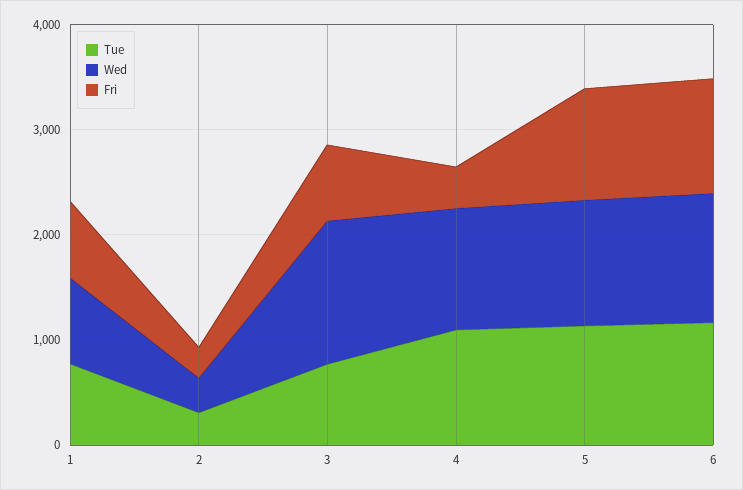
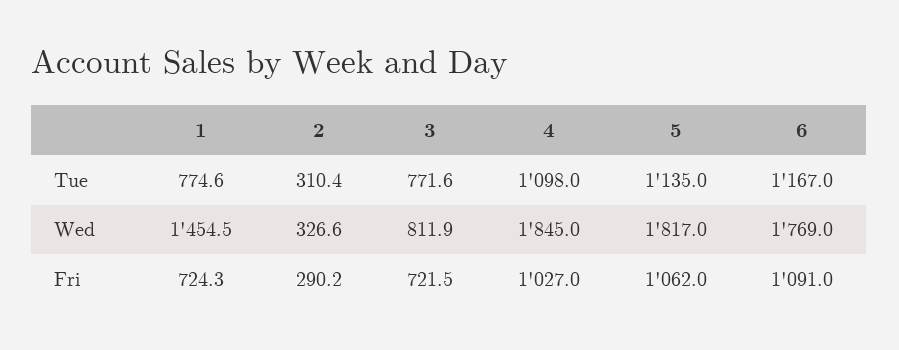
Wed, 1: 800 -> 1454.5
Wed, 3: 1400 -> 811.9
Wed, 4: 1200 -> 1845
Fri, 4: 400 -> 1027
Wed, 5: 1200 -> 1817
Wed, 6: 1200 -> 1769

